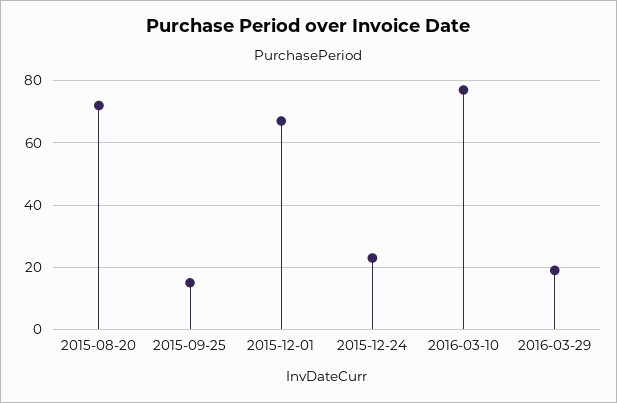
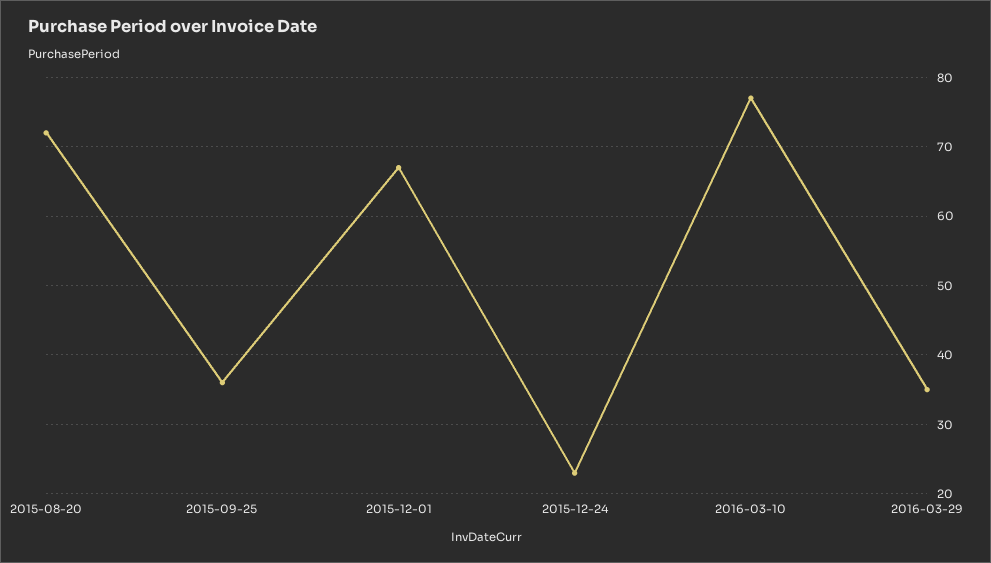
2015-09-25: 15 -> 36
2016-03-29: 20 -> 35

